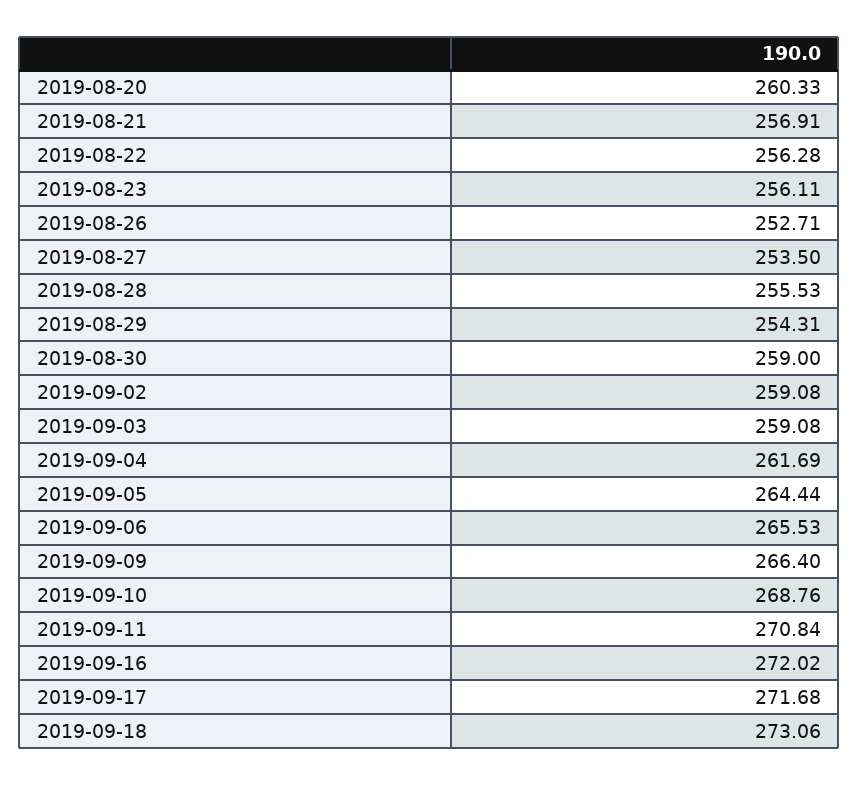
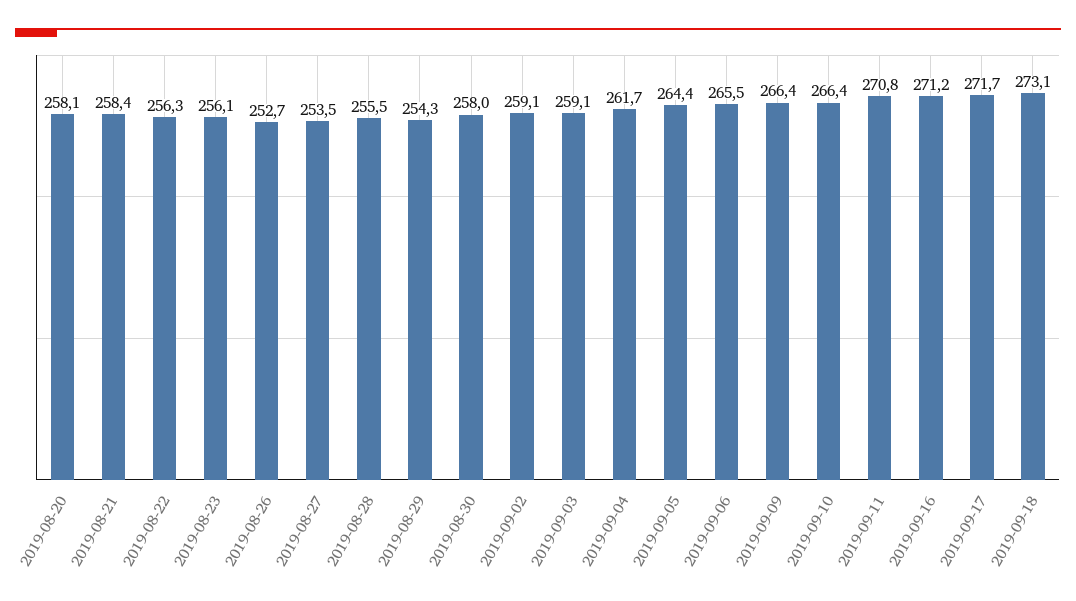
2019-08-20: 260.33 -> 258.1
2019-08-21: 256.91 -> 258.4
2019-08-30: 259 -> 258
2019-09-10: 268.76 -> 266.4
2019-09-16: 272.02 -> 271.2

